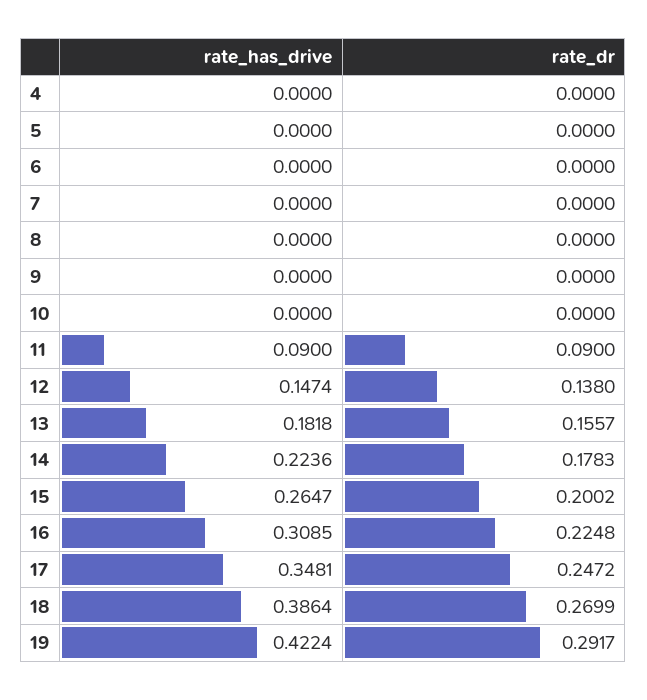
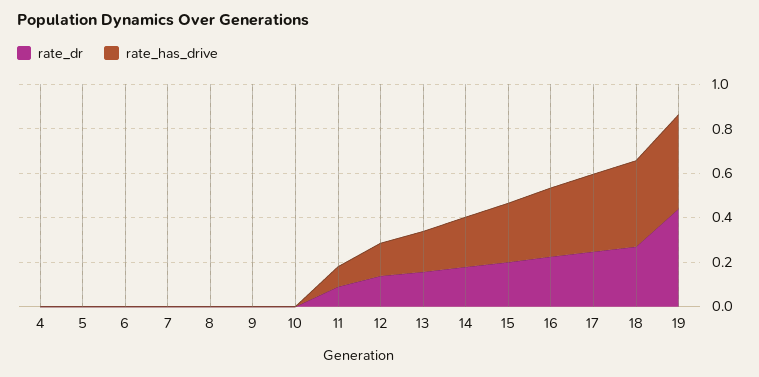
rate_dr, 19: 0.2917 -> 0.45

